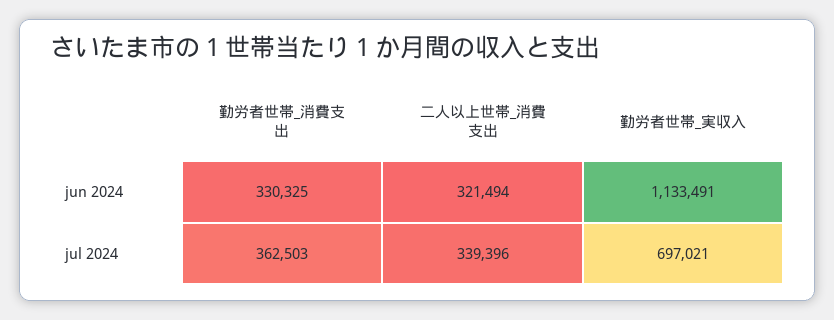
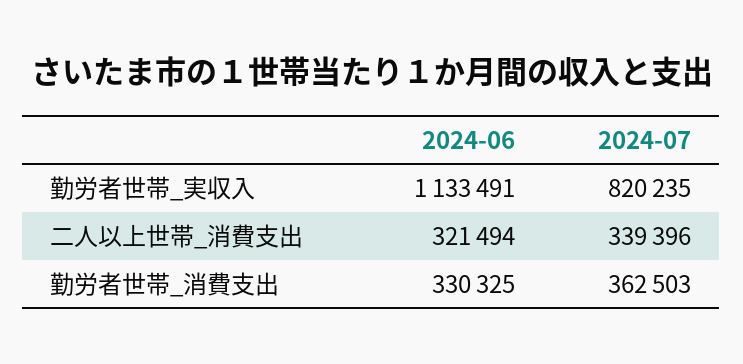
勤労者世帯_実収入, jul 2024: 697021 -> 820235

